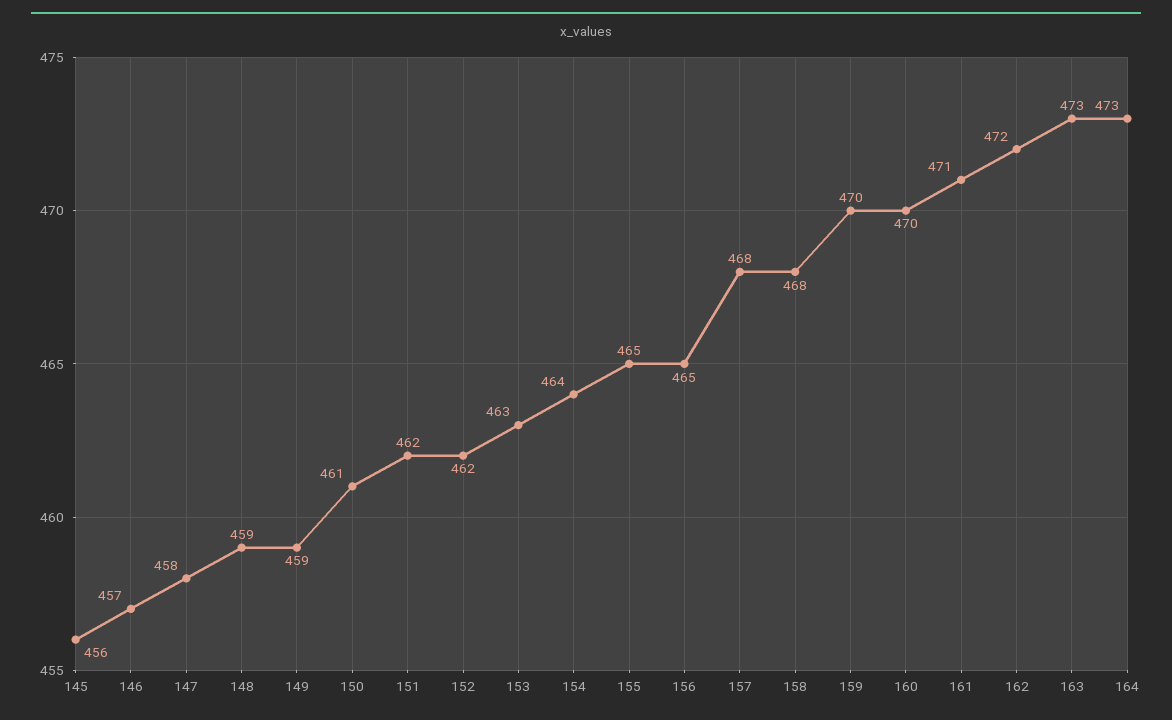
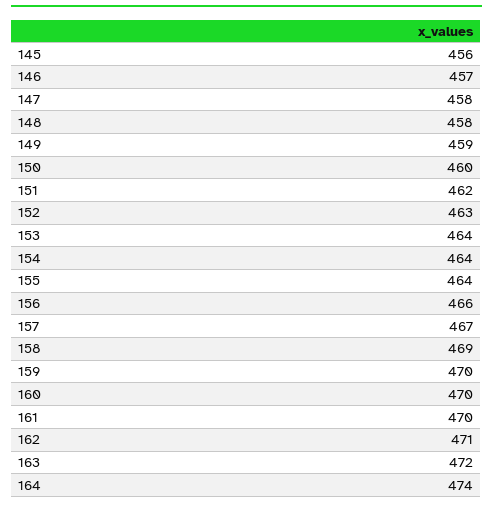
148: 459 -> 458
150: 461 -> 460
152: 462 -> 463
153: 463 -> 464
155: 465 -> 464
156: 465 -> 466
157: 468 -> 467
158: 468 -> 469
161: 471 -> 470
162: 472 -> 471
163: 473 -> 472
164: 473 -> 474

